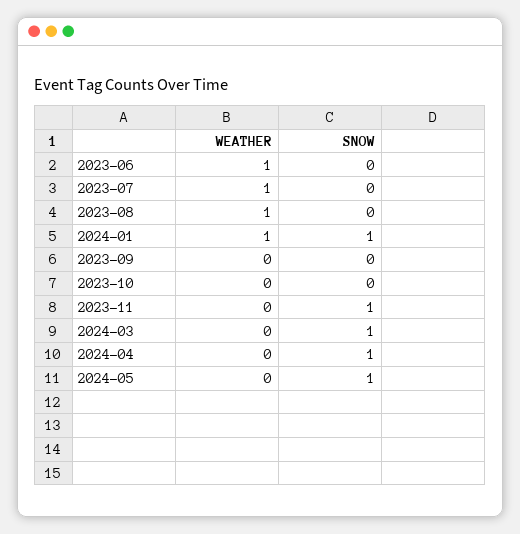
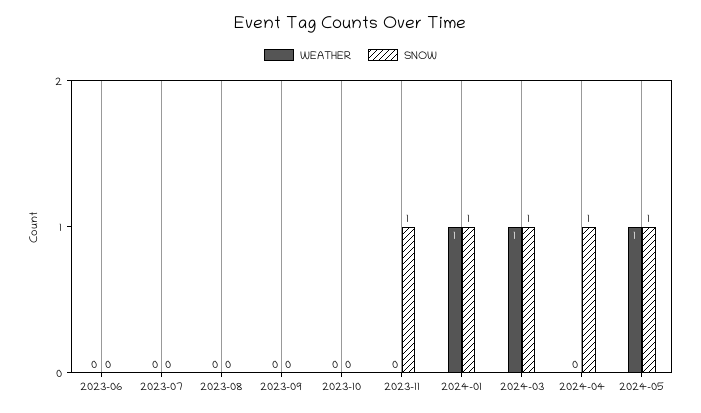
WEATHER, 2023-06: 1 -> 0
WEATHER, 2023-07: 1 -> 0
WEATHER, 2023-08: 1 -> 0
WEATHER, 2024-03: 0 -> 1
WEATHER, 2024-05: 0 -> 1

